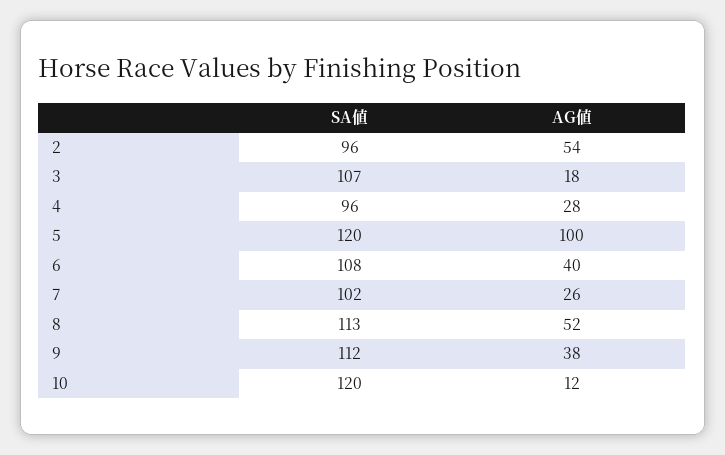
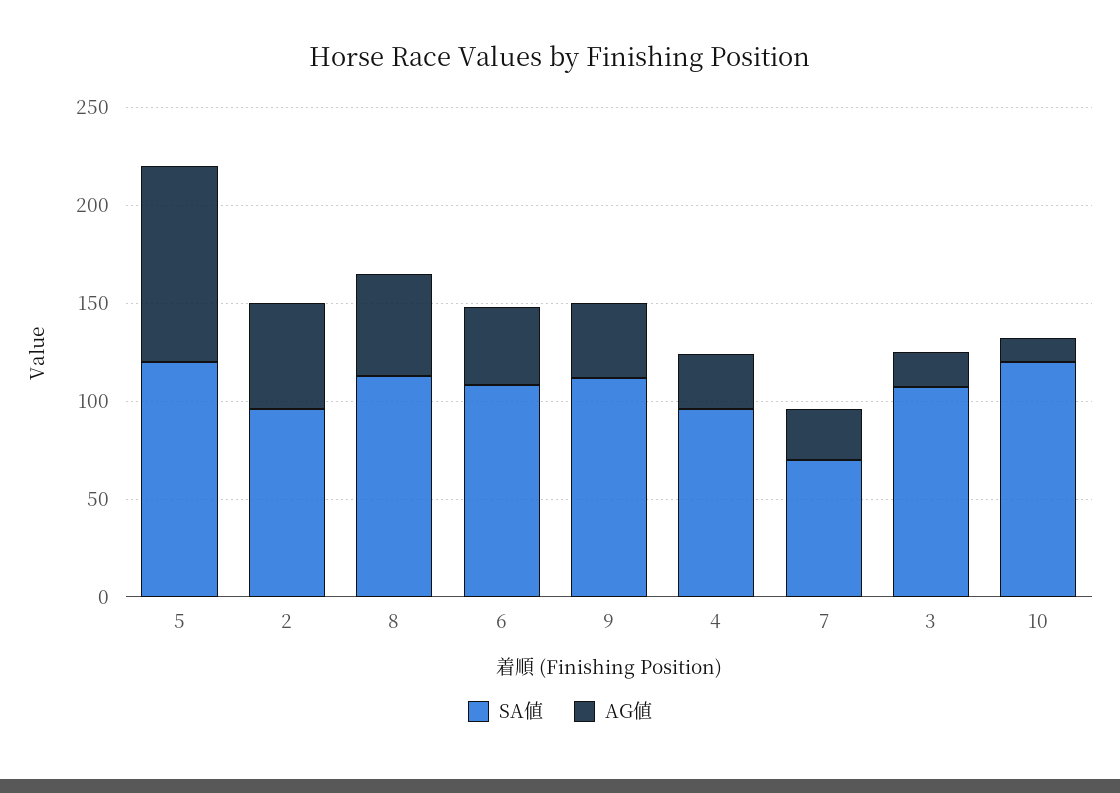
SA値, 7: 102 -> 70

